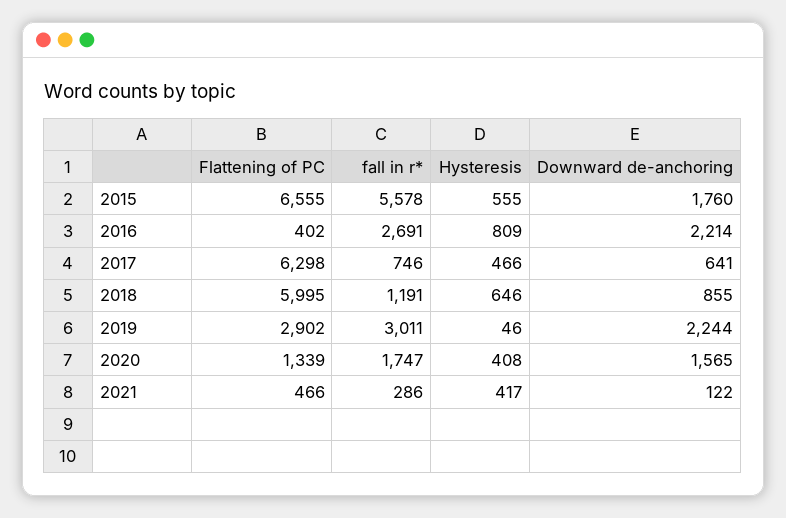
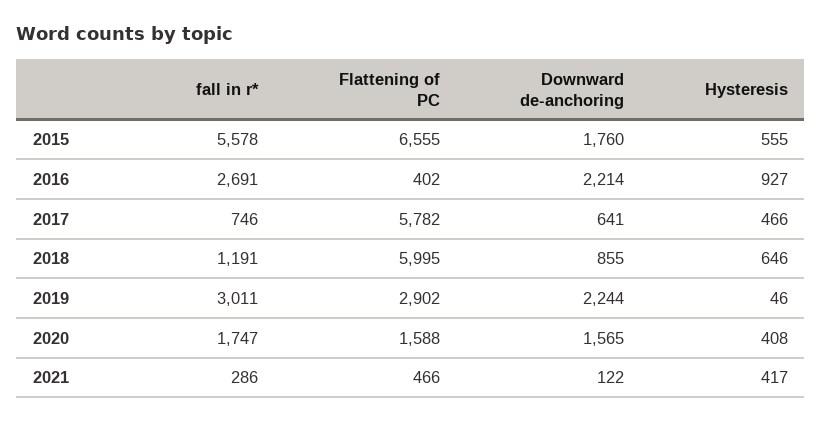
Hysteresis, 2016: 809 -> 927
Flattening of PC, 2017: 6298 -> 5782
Flattening of PC, 2020: 1339 -> 1588

